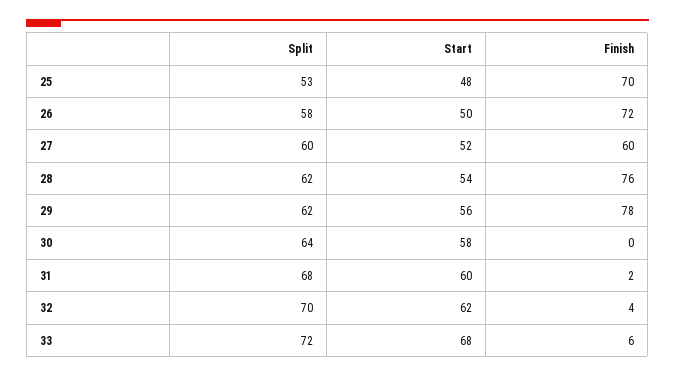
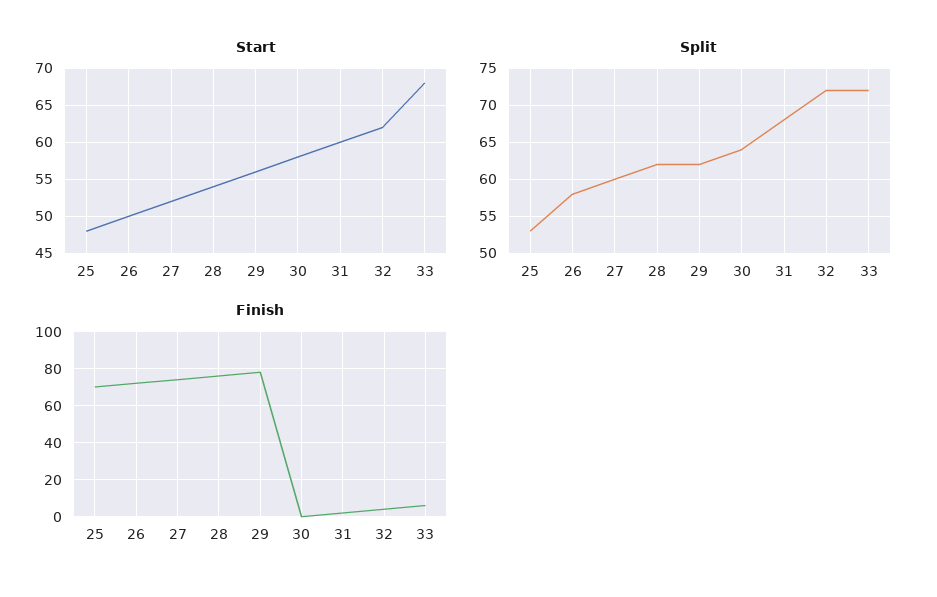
Finish, 27: 60 -> 75
Split, 32: 70 -> 72

